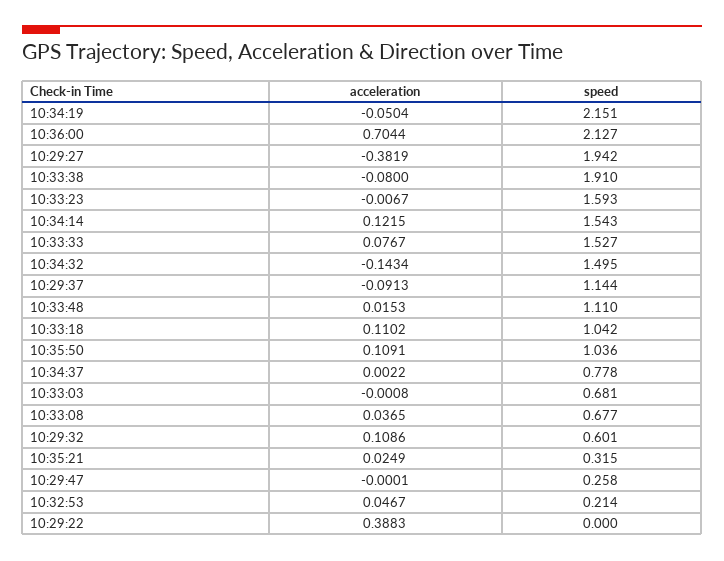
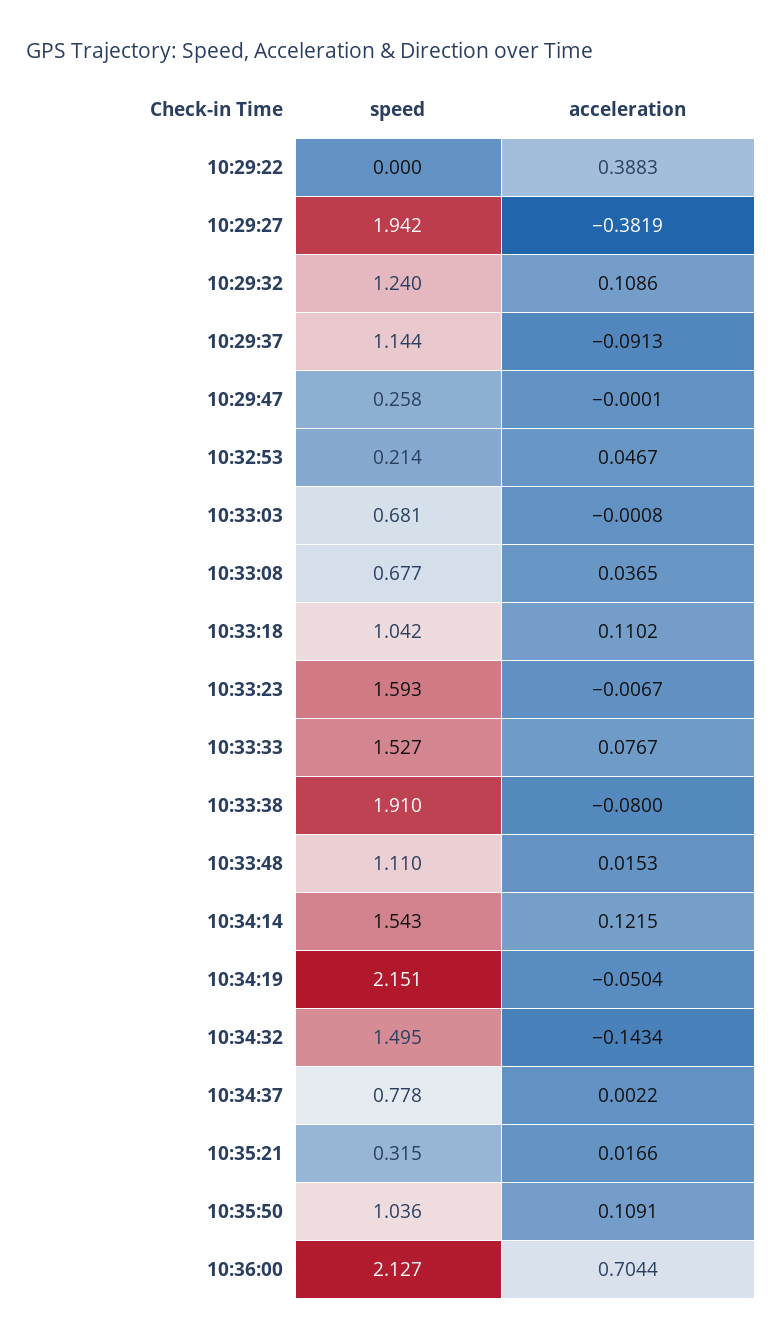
speed, 10:29:32: 0.601 -> 1.24
acceleration, 10:35:21: 0.0249 -> 0.0166

